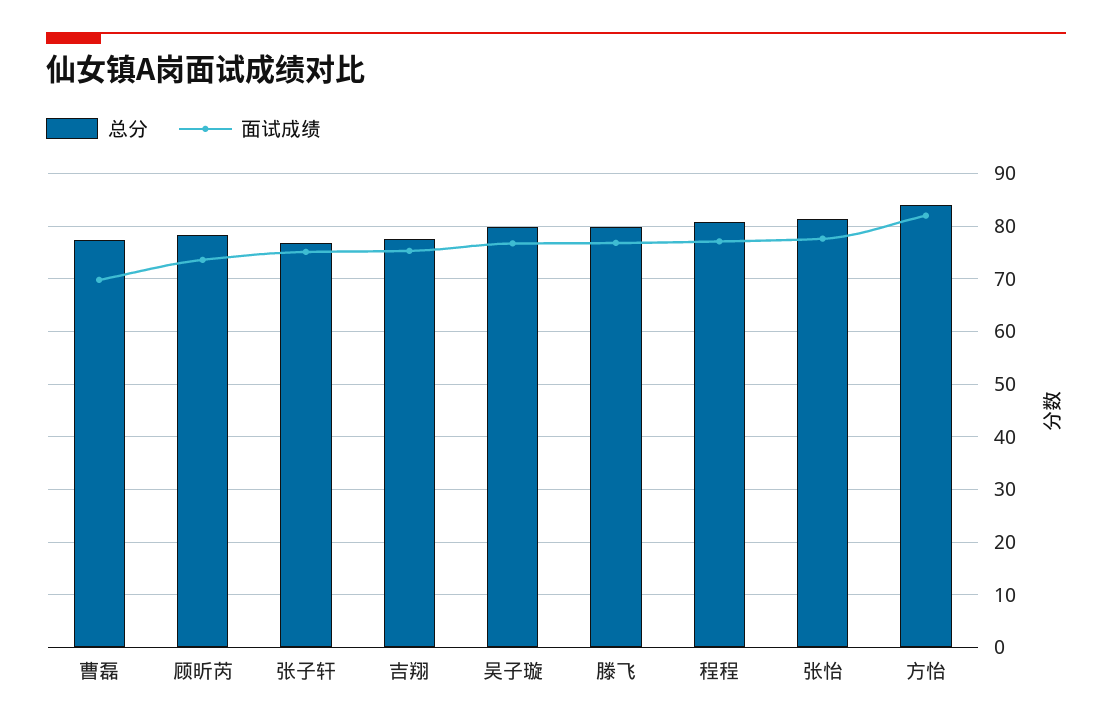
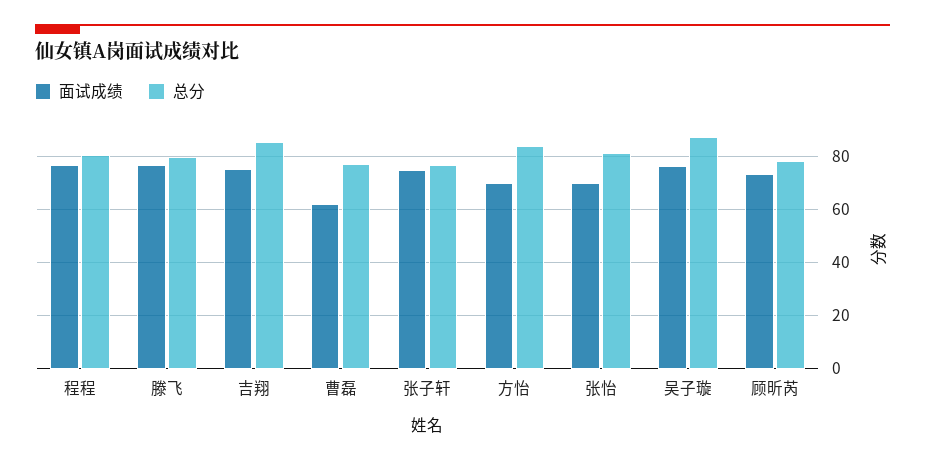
面试成绩, 曹磊: 70 -> 62.5
总分, 吉翔: 78 -> 85
总分, 吴子璇: 80 -> 87.5
面试成绩, 张怡: 78 -> 70
面试成绩, 方怡: 82 -> 70

